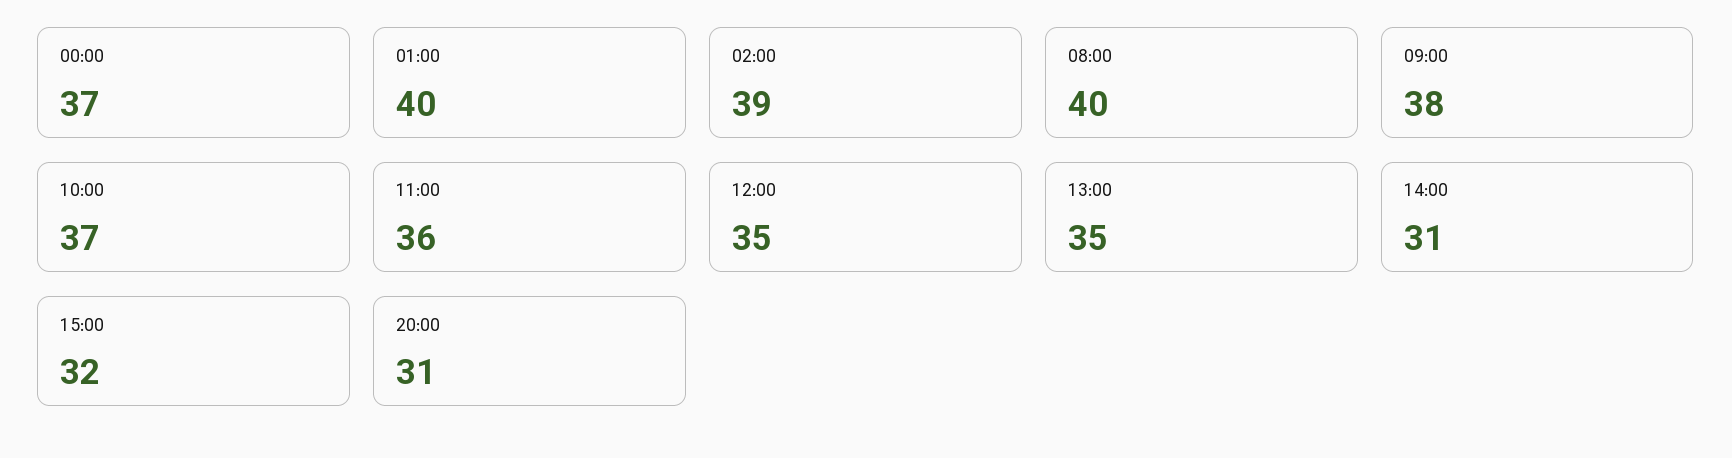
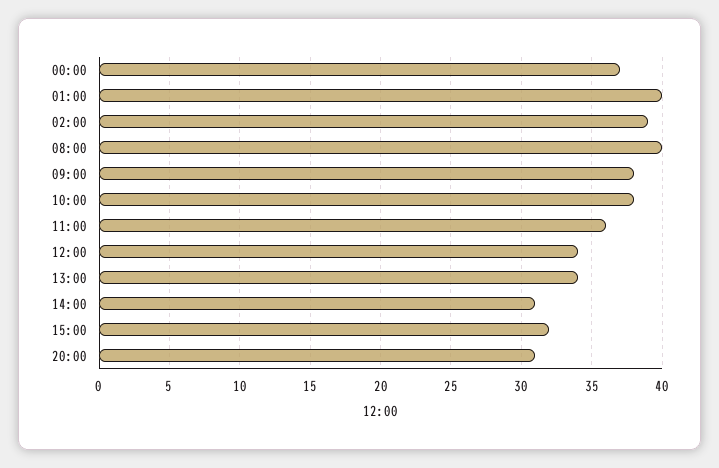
10:00: 37 -> 38
12:00: 35 -> 34
13:00: 35 -> 34

